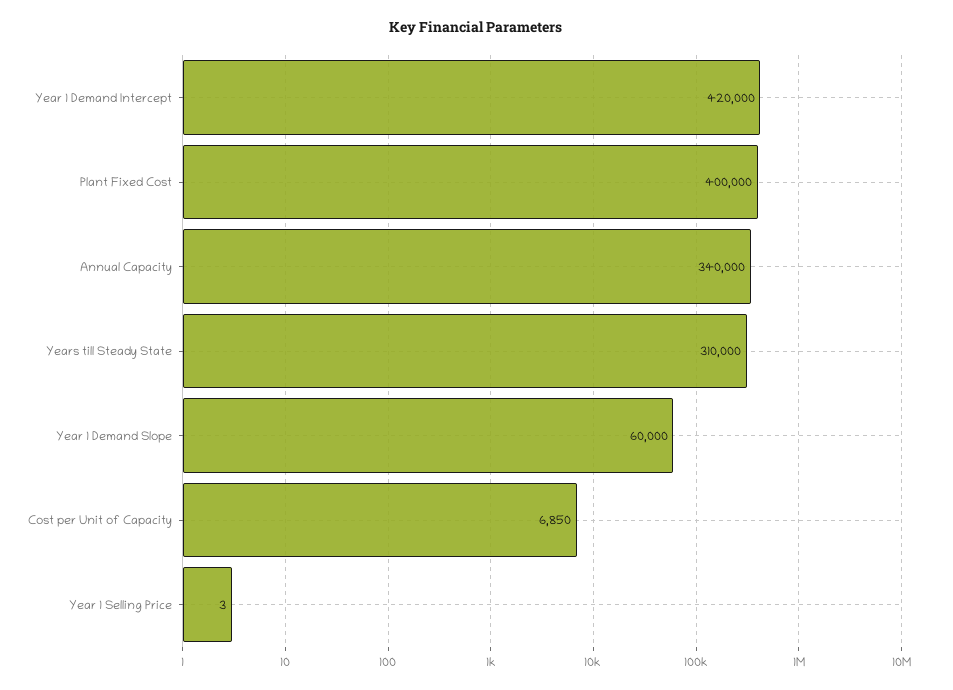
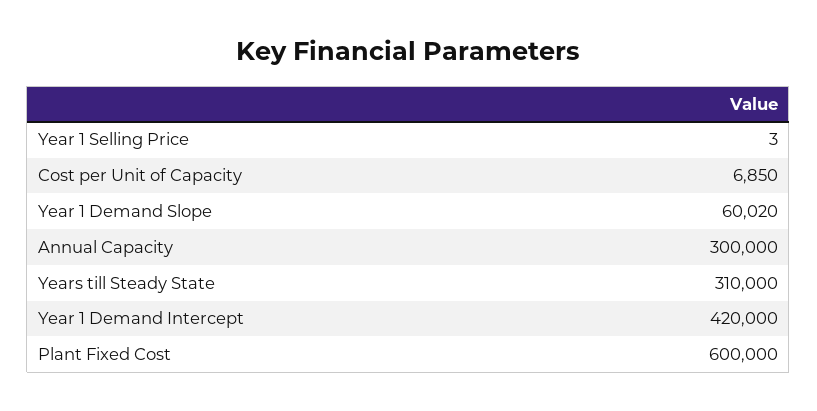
Plant Fixed Cost: 400000 -> 600000
Annual Capacity: 340000 -> 300000
Year 1 Demand Slope: 60000 -> 60020

